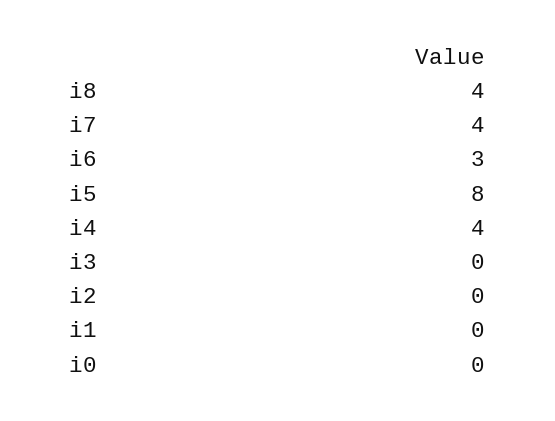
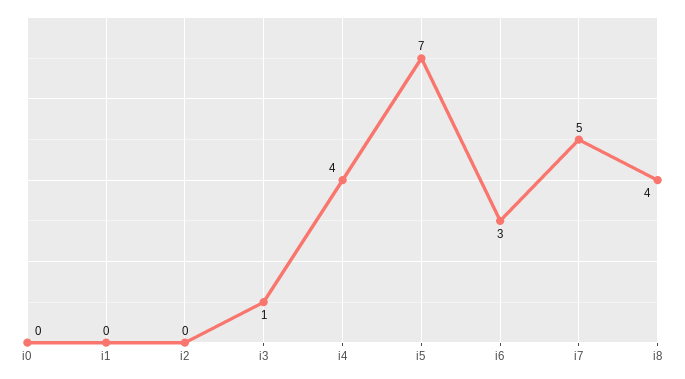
i7: 4 -> 5
i5: 8 -> 7
i3: 0 -> 1

